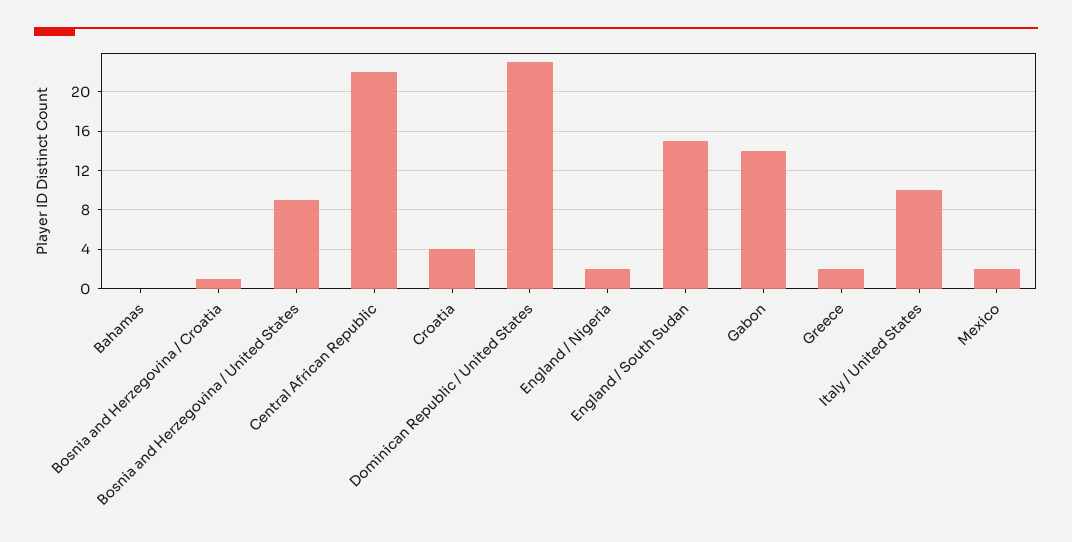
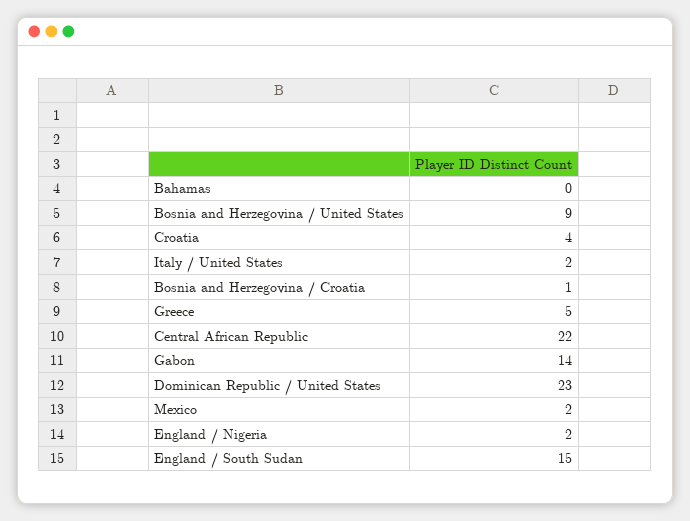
Greece: 2 -> 5
Italy / United States: 10 -> 2

